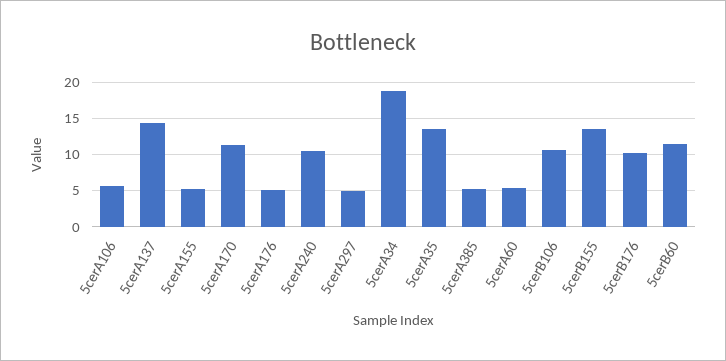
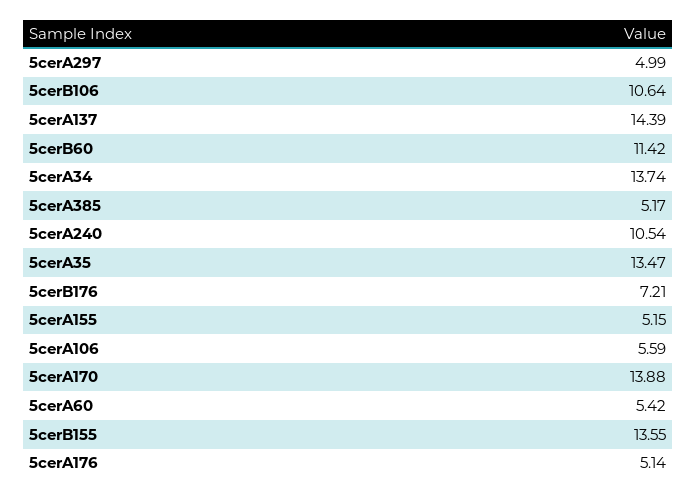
5cerA170: 11 -> 13.88
5cerA34: 19 -> 13.74
5cerB176: 10 -> 7.21

